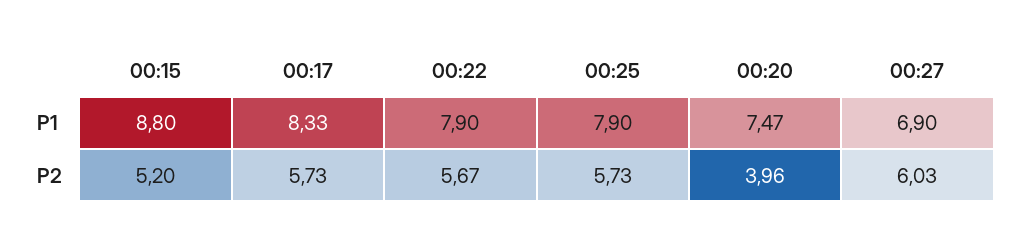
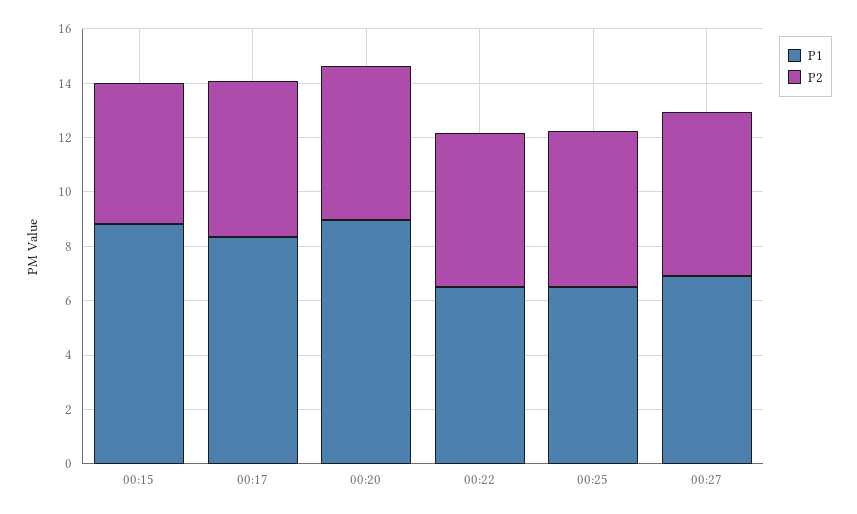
P1, 00:22: 7.9 -> 6.5
P1, 00:25: 7.9 -> 6.5
P1, 00:20: 7.47 -> 9
P2, 00:20: 3.96 -> 5.5

